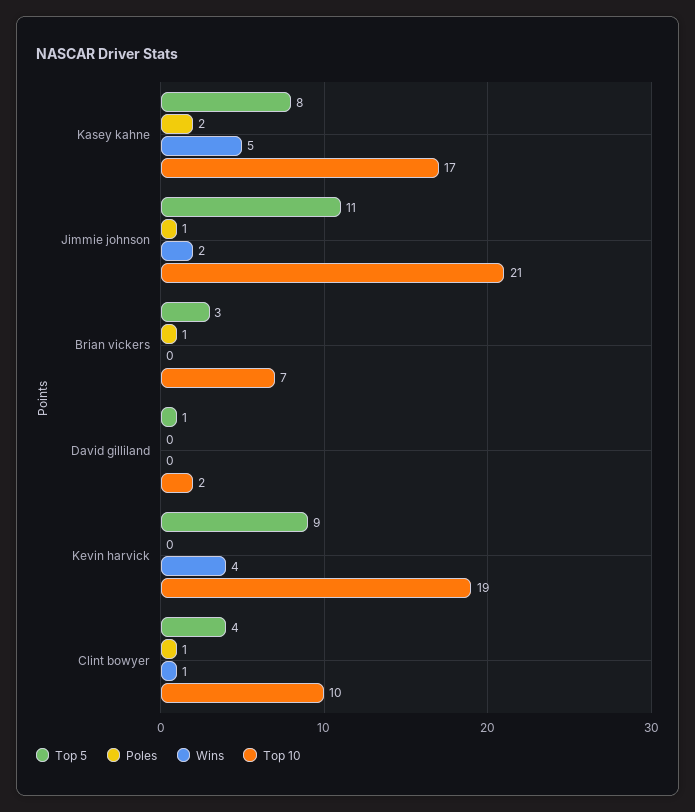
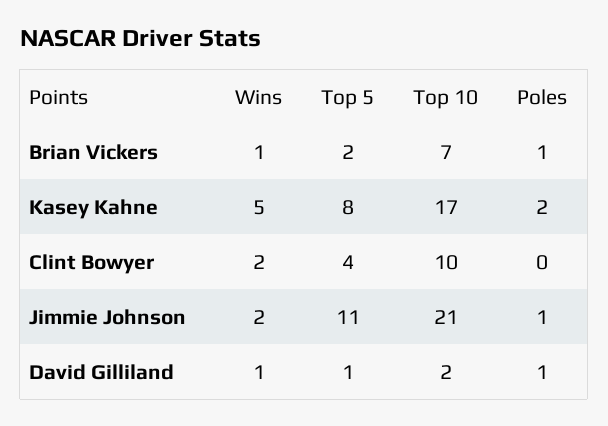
Top 5, Brian vickers: 3 -> 2
Wins, Brian vickers: 0 -> 1
Poles, David gilliland: 0 -> 1
Wins, David gilliland: 0 -> 1
Top 5, Kevin harvick: 9 -> none
Poles, Kevin harvick: 0 -> none
Wins, Kevin harvick: 4 -> none
Top 10, Kevin harvick: 19 -> none
Poles, Clint bowyer: 1 -> 0
Wins, Clint bowyer: 1 -> 2

